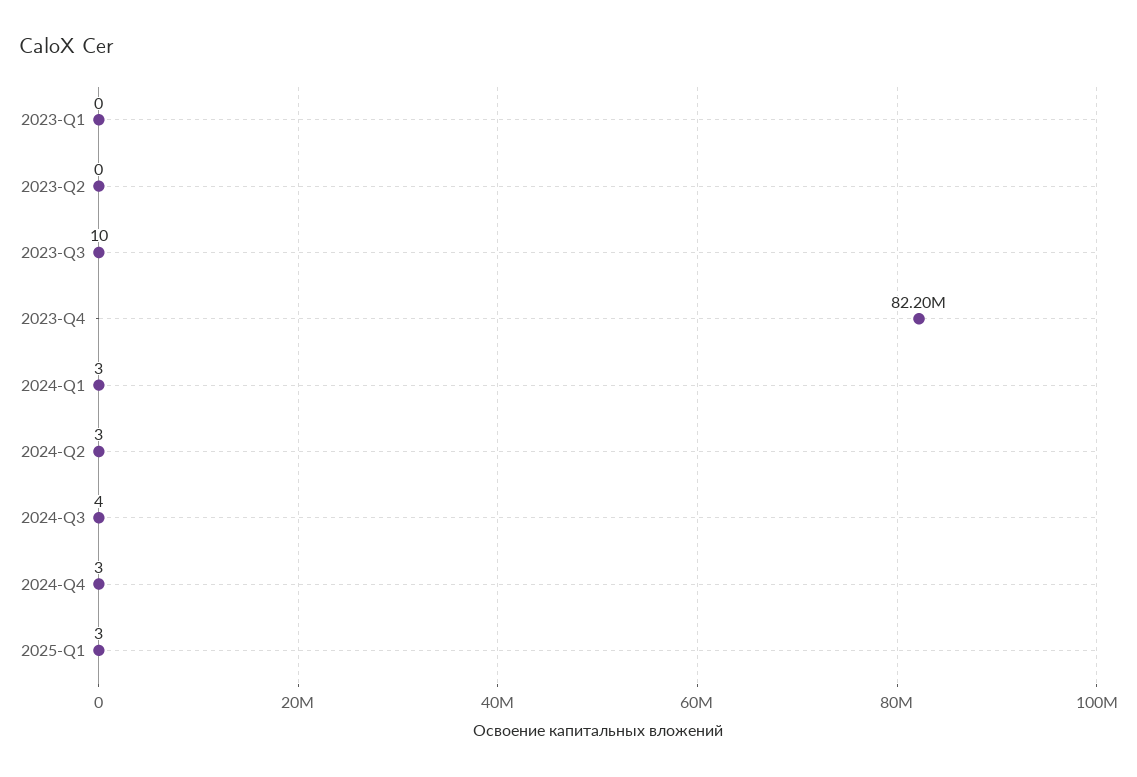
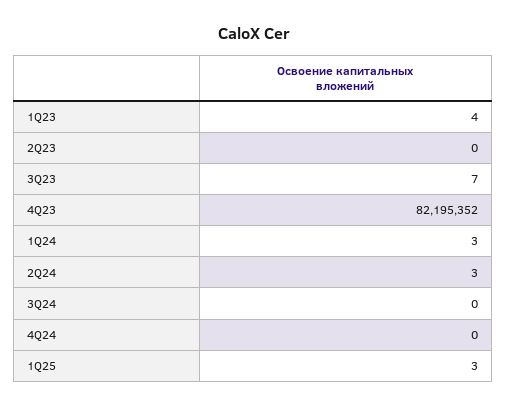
2023-Q1: 0 -> 4
2023-Q3: 10 -> 7
2024-Q3: 4 -> 0
2024-Q4: 3 -> 0

